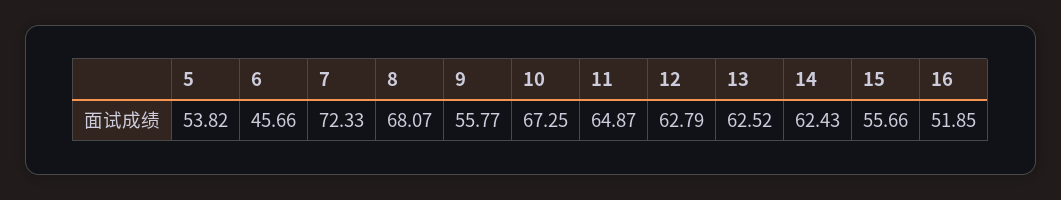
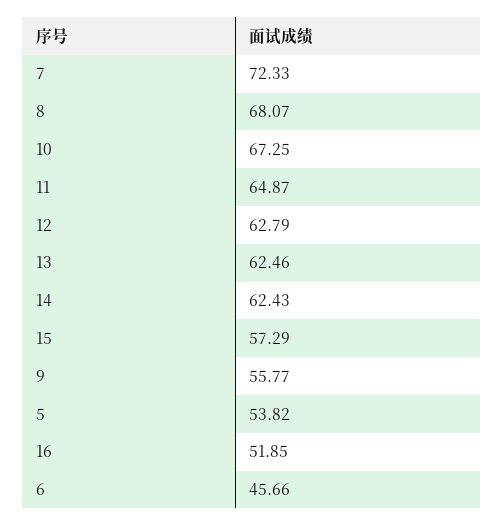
13: 62.52 -> 62.46
15: 55.66 -> 57.29

